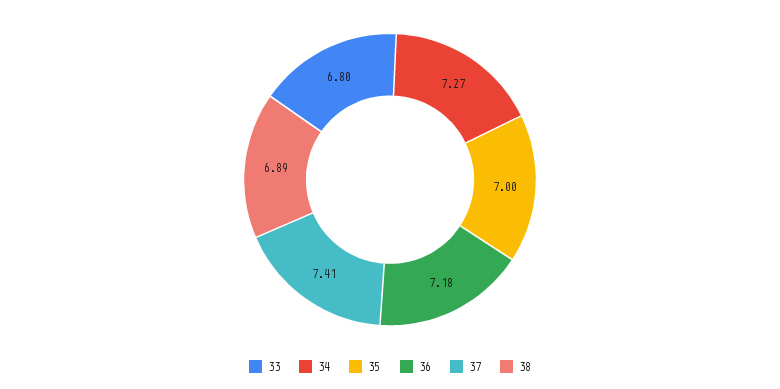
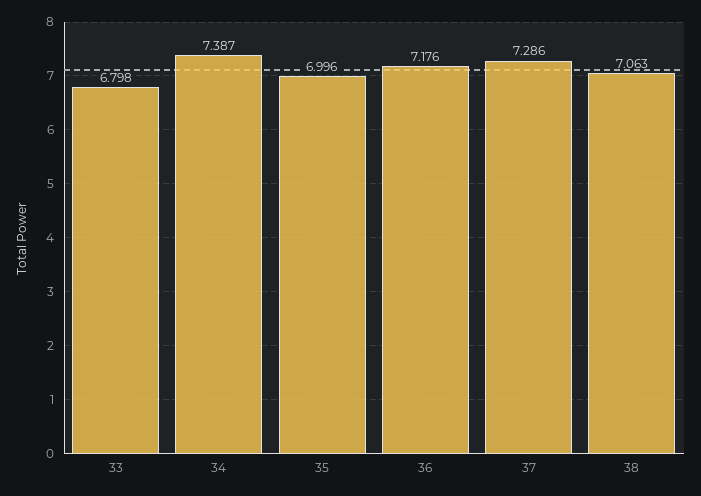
34: 7.27 -> 7.387
37: 7.41 -> 7.286
38: 6.89 -> 7.063

